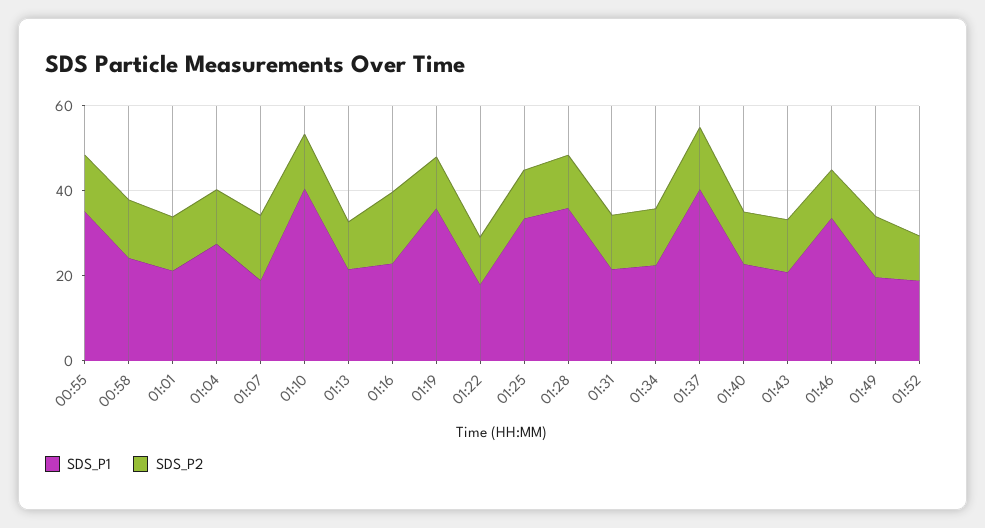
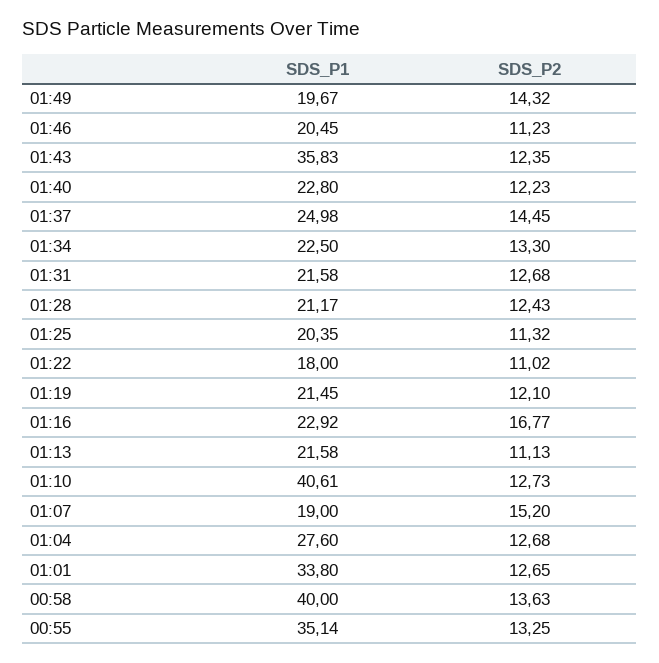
SDS_P1, 00:58: 25 -> 40
SDS_P1, 01:01: 20 -> 33.8
SDS_P1, 01:19: 35 -> 21.45
SDS_P1, 01:25: 35 -> 20.35
SDS_P1, 01:28: 35 -> 21.17
SDS_P1, 01:37: 40 -> 24.98
SDS_P1, 01:43: 20 -> 35.83
SDS_P1, 01:46: 35 -> 20.45
SDS_P1, 01:52: 20 -> none
SDS_P2, 01:52: 10 -> none

